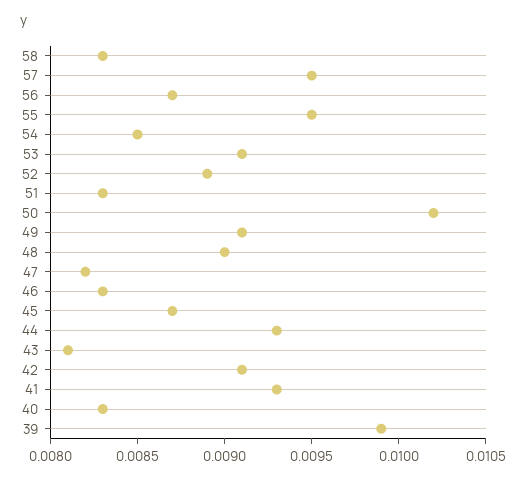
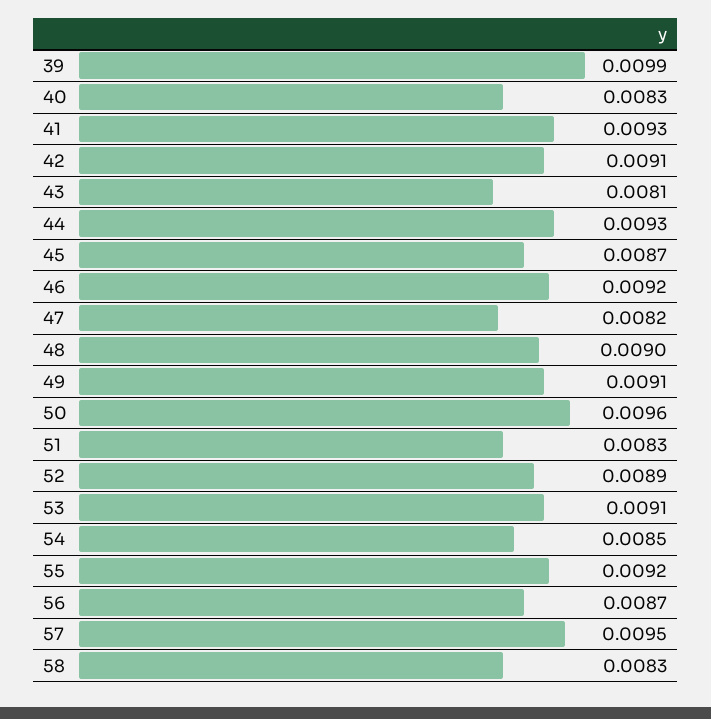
55: 0.0095 -> 0.0092
50: 0.0102 -> 0.0096
46: 0.0083 -> 0.0092

